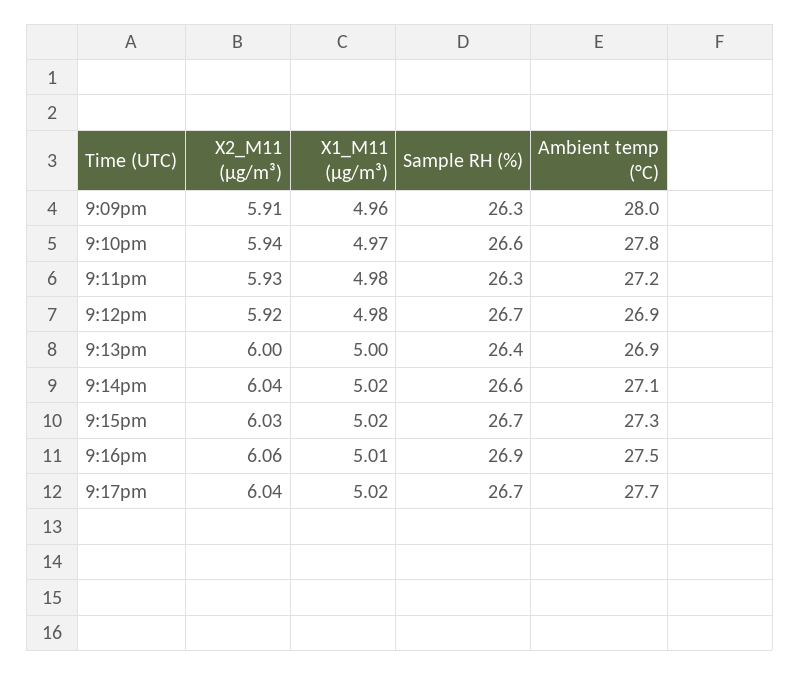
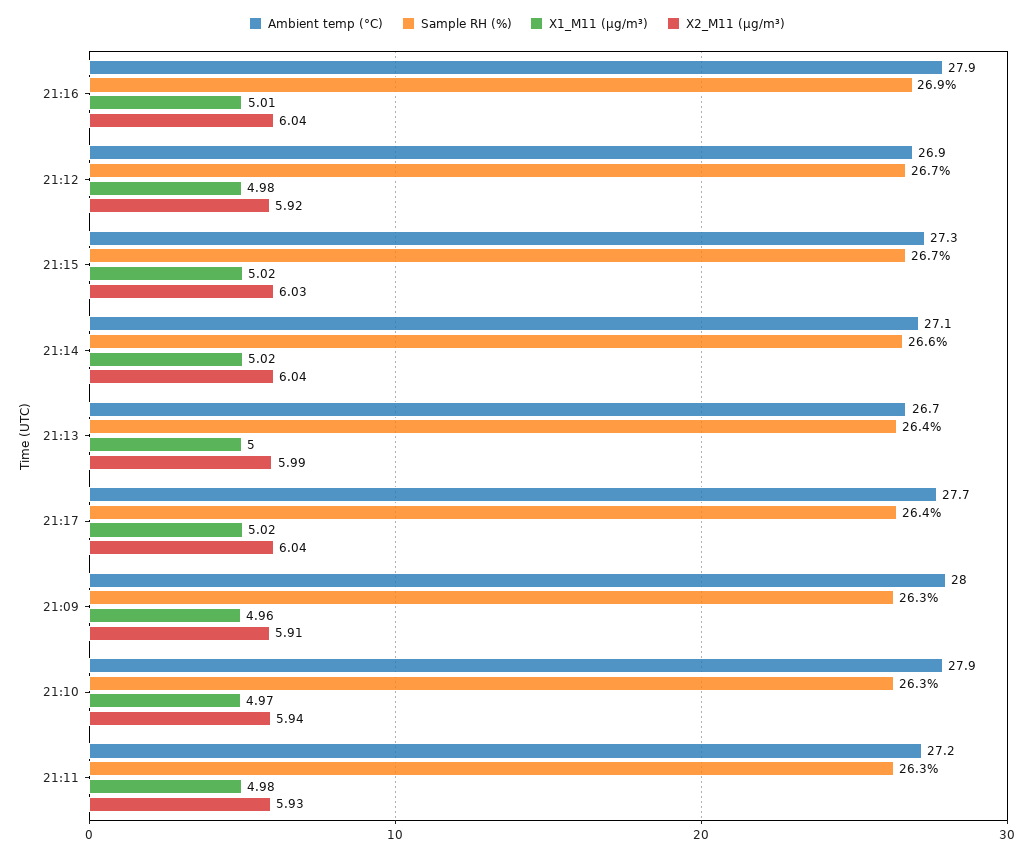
Sample RH (%), 9:10pm: 26.6 -> 26.3
Ambient temp (°C), 9:10pm: 27.8 -> 27.9
X2_M11 (μg/m³), 9:13pm: 6 -> 5.99
Ambient temp (°C), 9:13pm: 26.9 -> 26.7
X2_M11 (μg/m³), 9:16pm: 6.06 -> 6.04
Ambient temp (°C), 9:16pm: 27.5 -> 27.9
Sample RH (%), 9:17pm: 26.7 -> 26.4

